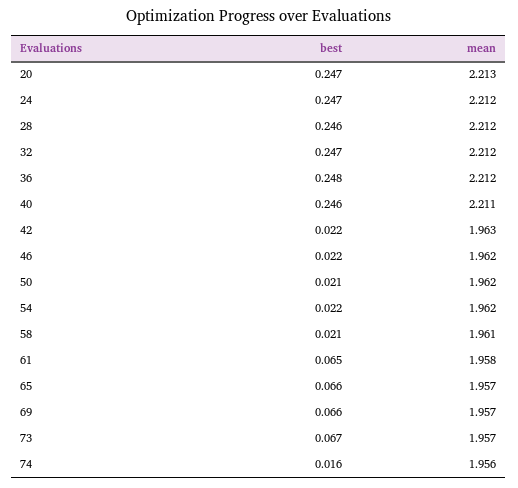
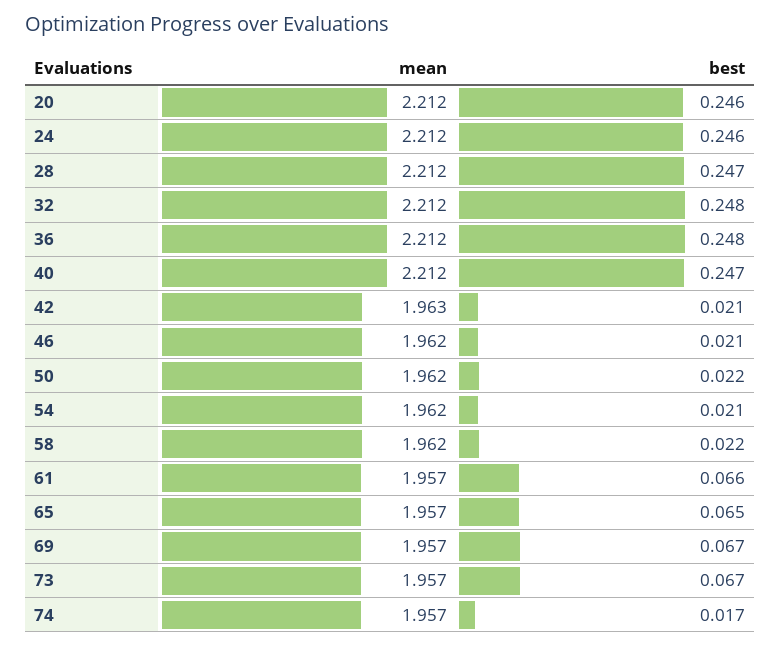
best, 20: 0.247 -> 0.246
mean, 20: 2.213 -> 2.212
best, 24: 0.247 -> 0.246
best, 28: 0.246 -> 0.247
best, 32: 0.247 -> 0.248
best, 40: 0.246 -> 0.247
mean, 40: 2.211 -> 2.212
best, 42: 0.022 -> 0.021
best, 46: 0.022 -> 0.021
best, 50: 0.021 -> 0.022
best, 54: 0.022 -> 0.021
best, 58: 0.021 -> 0.022
mean, 58: 1.961 -> 1.962
best, 61: 0.065 -> 0.066
mean, 61: 1.958 -> 1.957
best, 65: 0.066 -> 0.065
best, 69: 0.066 -> 0.067
best, 74: 0.016 -> 0.017
mean, 74: 1.956 -> 1.957

